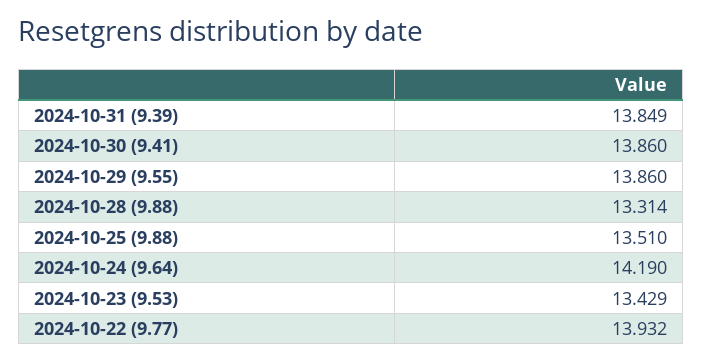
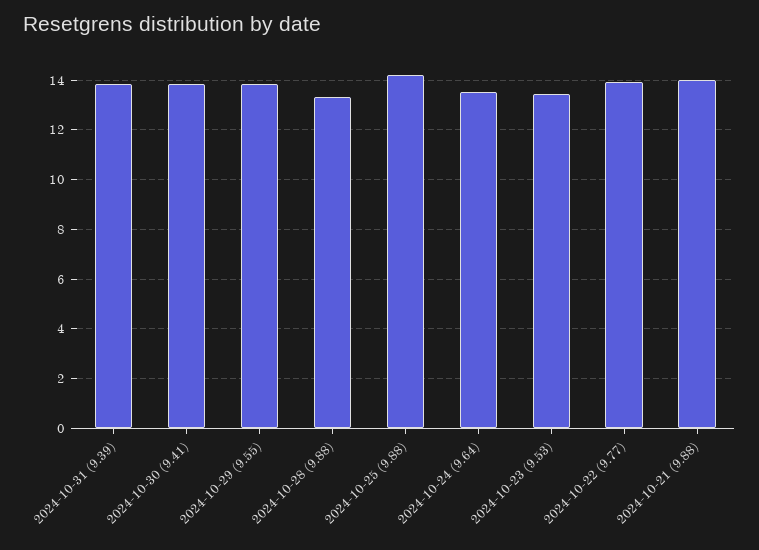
2024-10-25 (9.88): 13.51 -> 14.25
2024-10-24 (9.64): 14.19 -> 13.5
2024-10-21 (9.88): none -> 14

